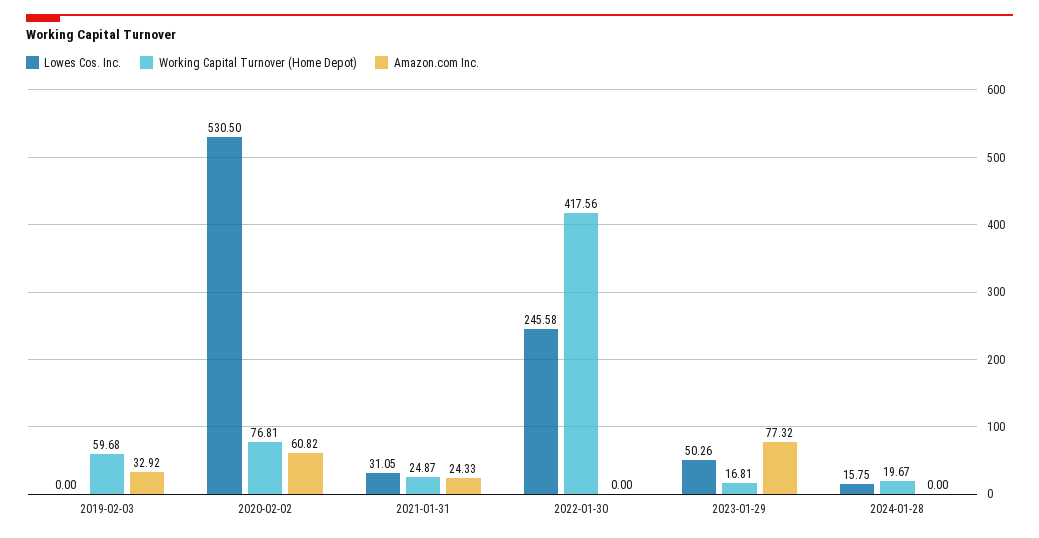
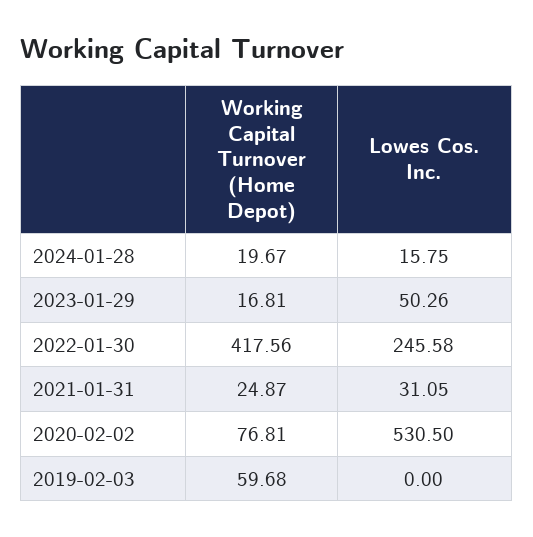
Amazon.com Inc., 2019-02-03: 32.92 -> none
Amazon.com Inc., 2020-02-02: 60.82 -> none
Amazon.com Inc., 2021-01-31: 24.33 -> none
Amazon.com Inc., 2022-01-30: 0 -> none
Amazon.com Inc., 2023-01-29: 77.32 -> none
Amazon.com Inc., 2024-01-28: 0 -> none

